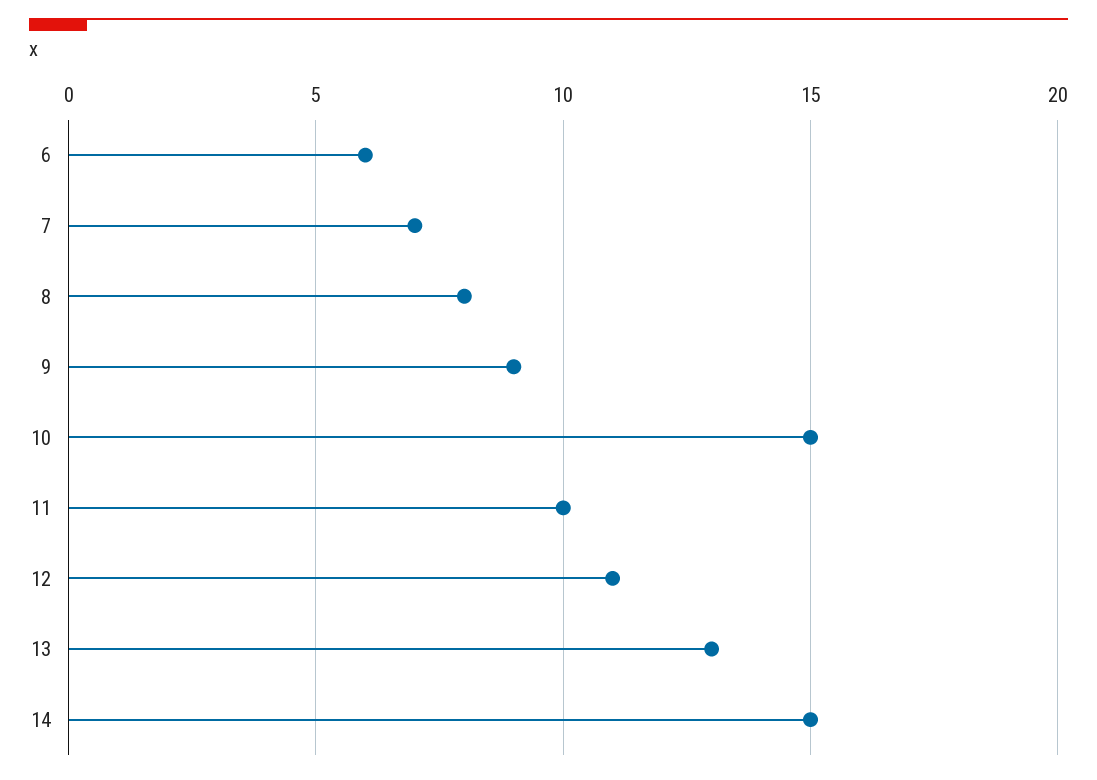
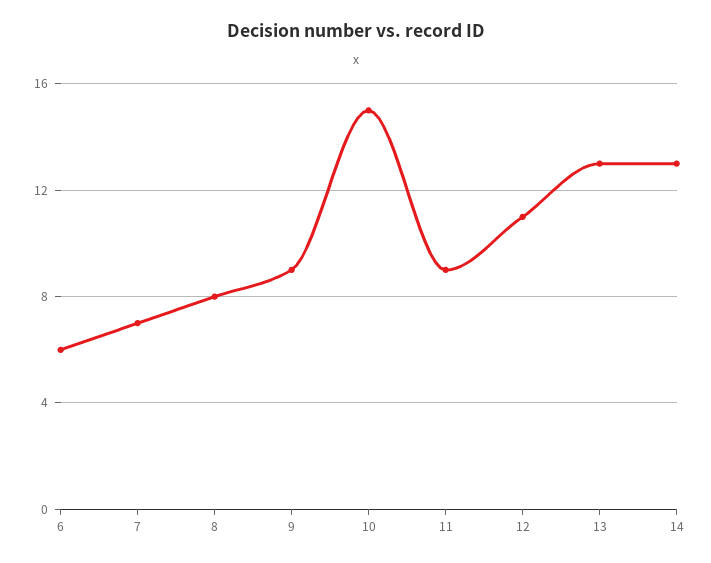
11: 10 -> 9
14: 15 -> 13

